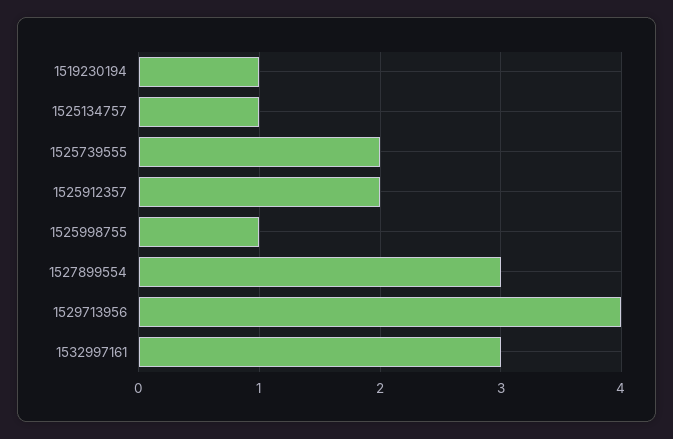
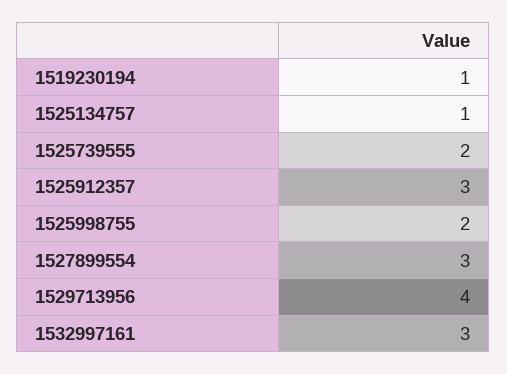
1525912357: 2 -> 3
1525998755: 1 -> 2

